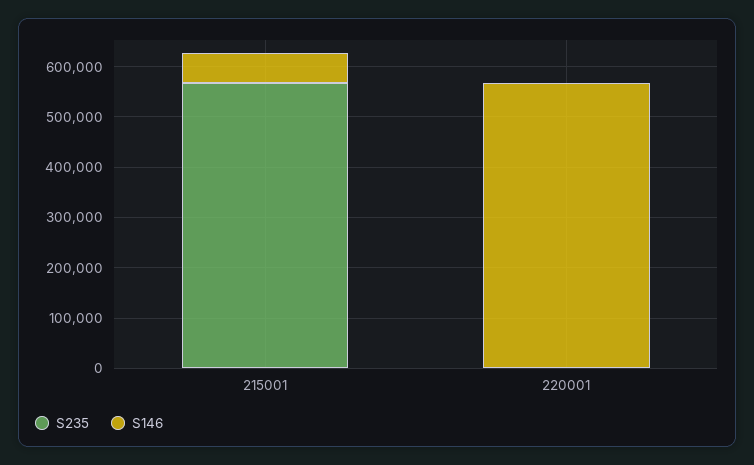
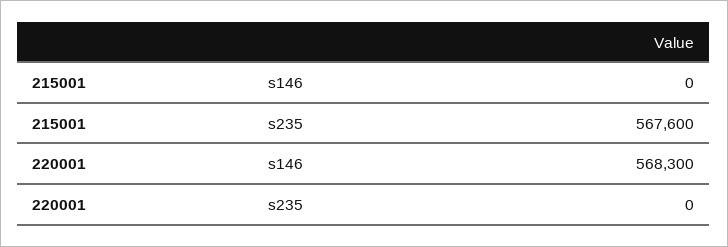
S146, 215001: 60000 -> 0

